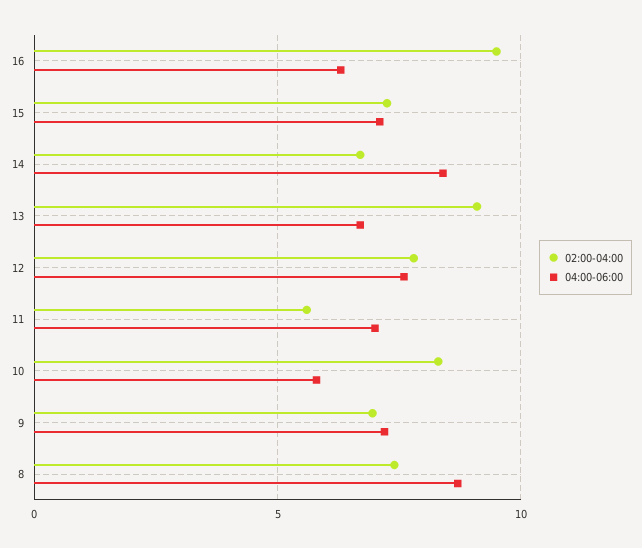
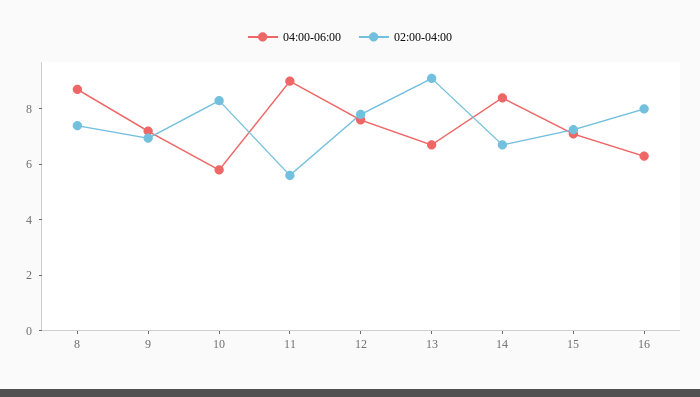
02:00-04:00, 16: 9.5 -> 8
04:00-06:00, 11: 7 -> 9

